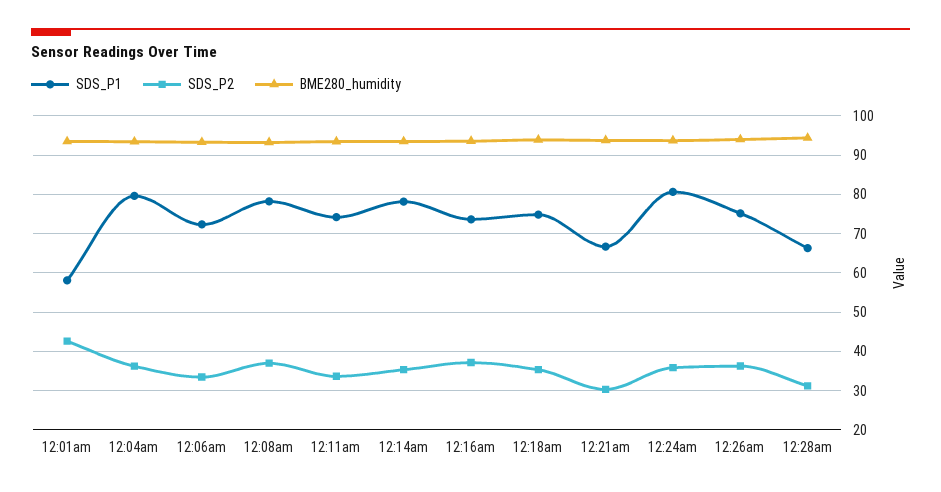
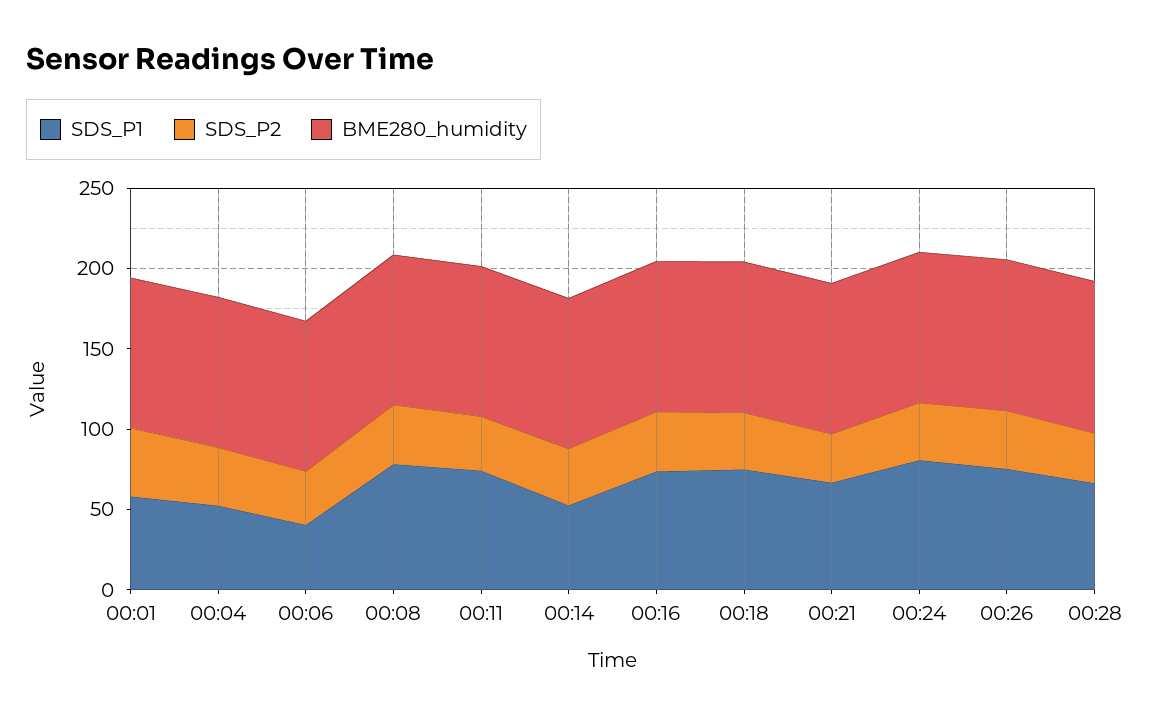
SDS_P1, 12:04am: 80 -> 50
SDS_P1, 12:06am: 72 -> 40
SDS_P1, 12:14am: 78 -> 50

